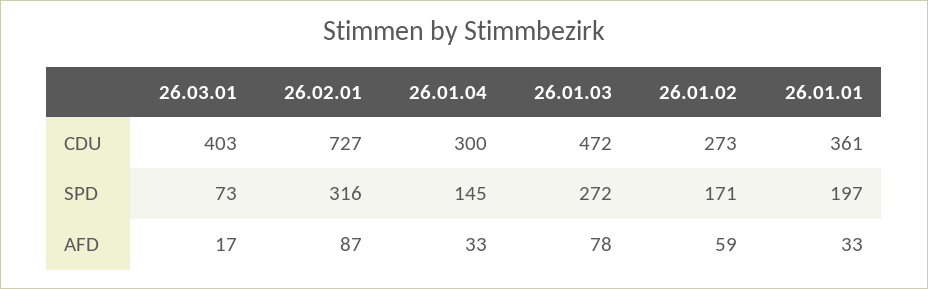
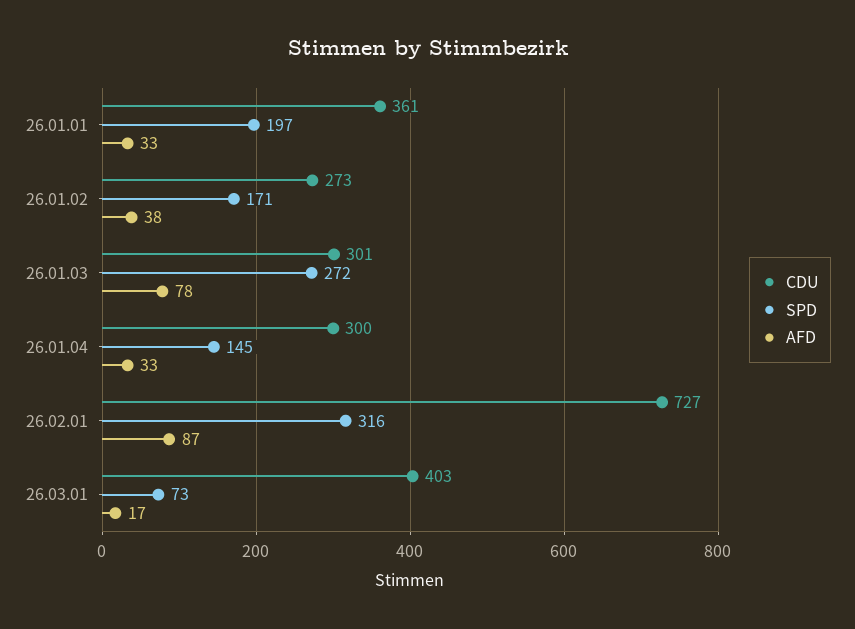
CDU, 26.01.03: 472 -> 301
AFD, 26.01.02: 59 -> 38

